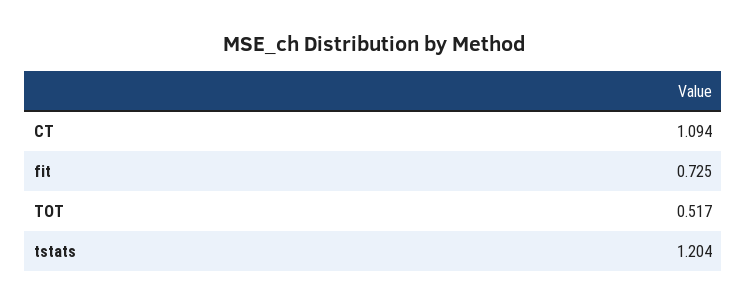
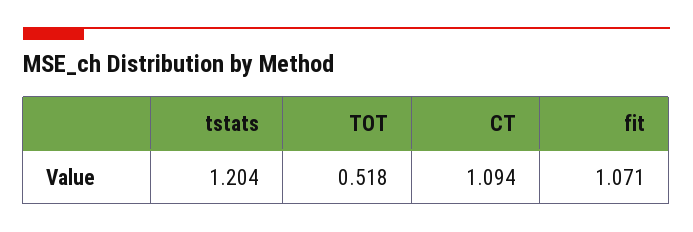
fit: 0.725 -> 1.071
TOT: 0.517 -> 0.518

